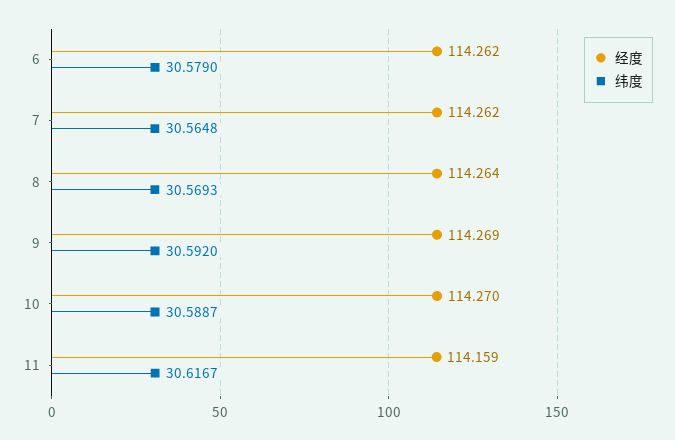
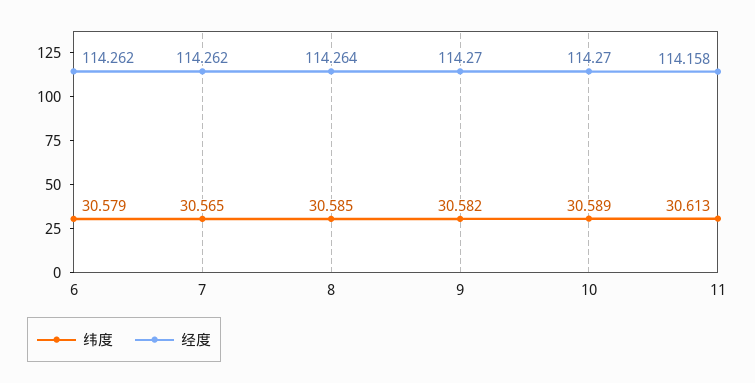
纬度, 8: 30.5693 -> 30.585
经度, 9: 114.269 -> 114.27
纬度, 9: 30.592 -> 30.582
经度, 11: 114.159 -> 114.158
纬度, 11: 30.6167 -> 30.613

